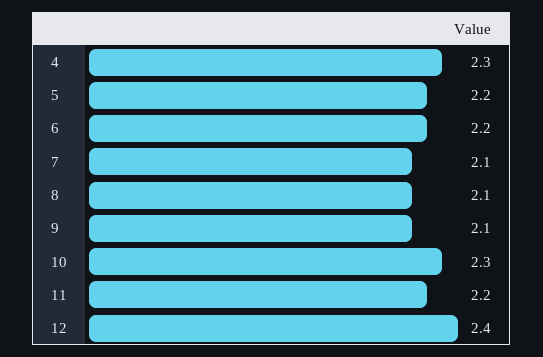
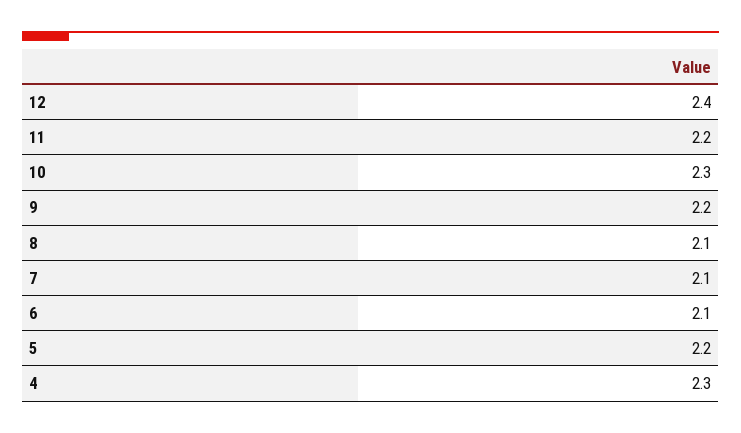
6: 2.2 -> 2.1
9: 2.1 -> 2.2

